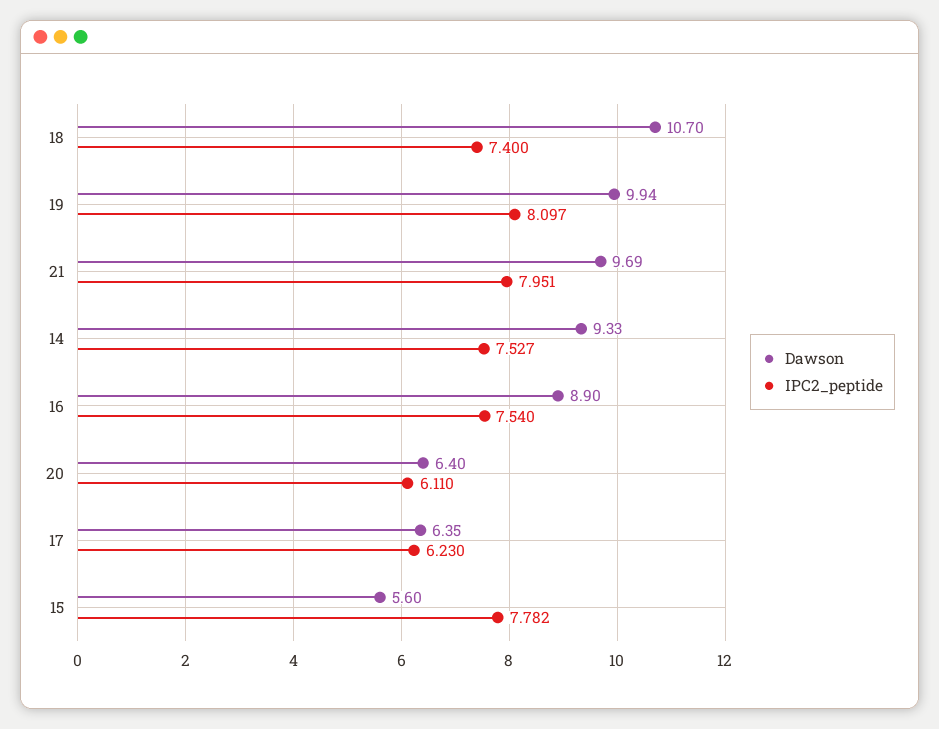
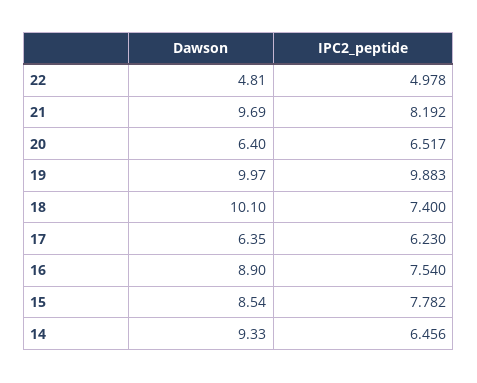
Dawson, 18: 10.7 -> 10.1
Dawson, 19: 9.94 -> 9.97
IPC2_peptide, 19: 8.097 -> 9.883
IPC2_peptide, 21: 7.951 -> 8.192
IPC2_peptide, 14: 7.527 -> 6.456
IPC2_peptide, 20: 6.11 -> 6.517
Dawson, 15: 5.6 -> 8.54
Dawson, 22: none -> 4.81
IPC2_peptide, 22: none -> 4.978

